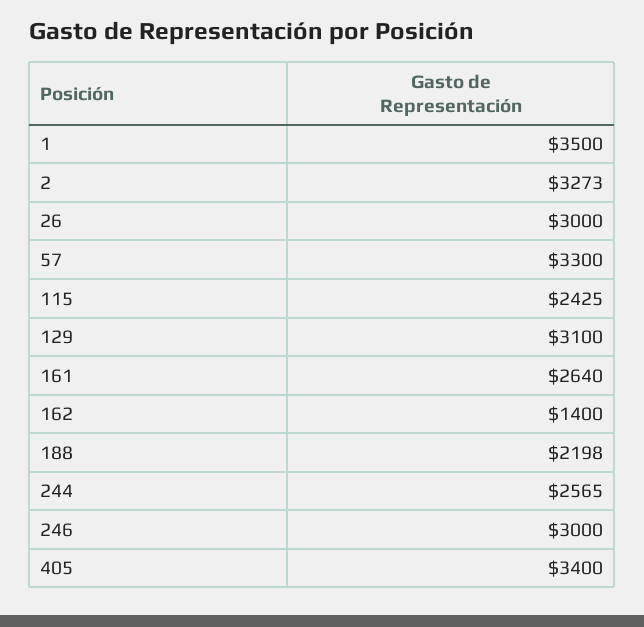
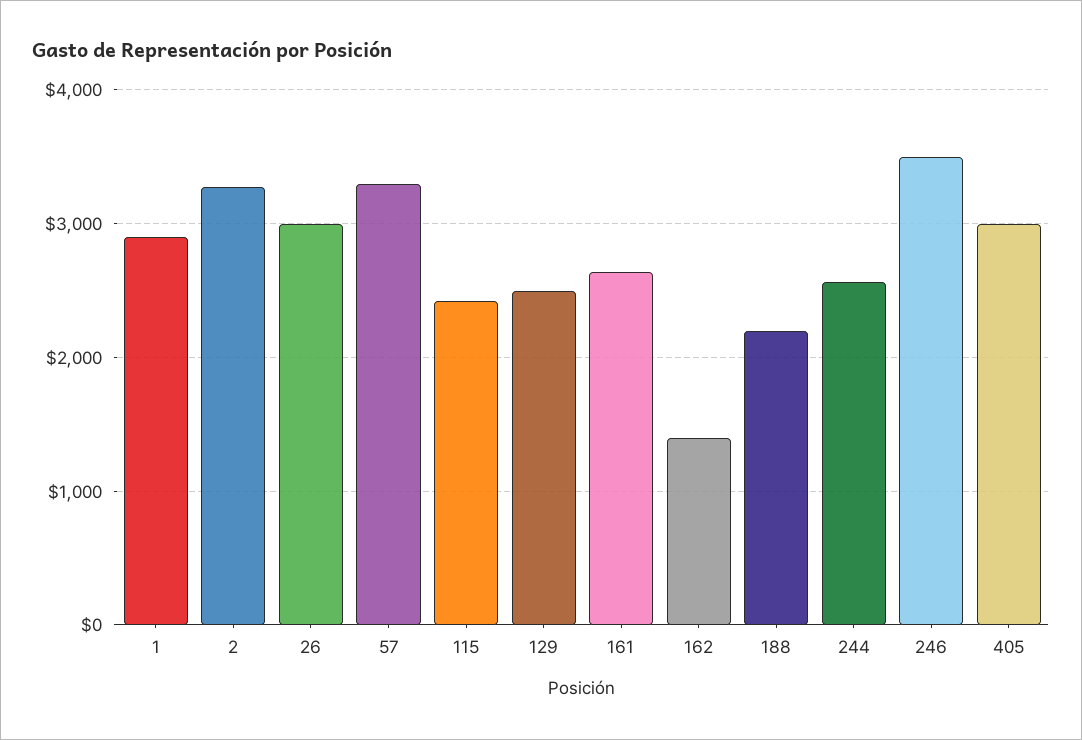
1: 3500 -> 2900
129: 3100 -> 2500
246: 3000 -> 3500
405: 3400 -> 3000

